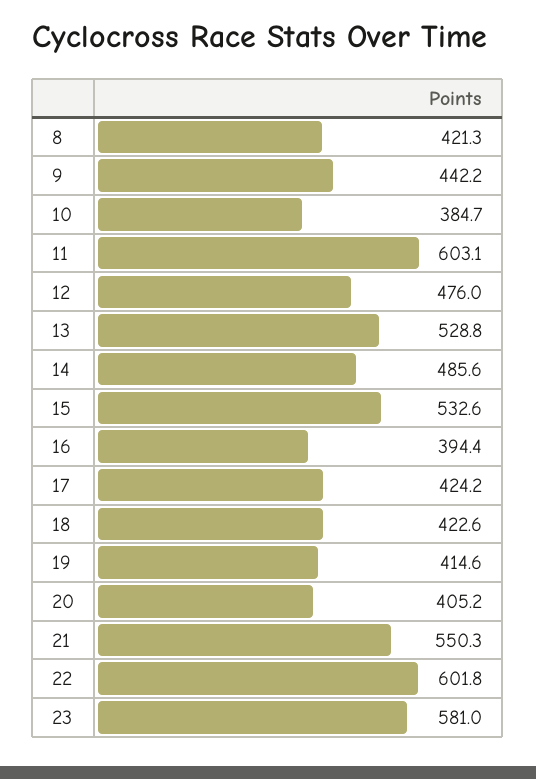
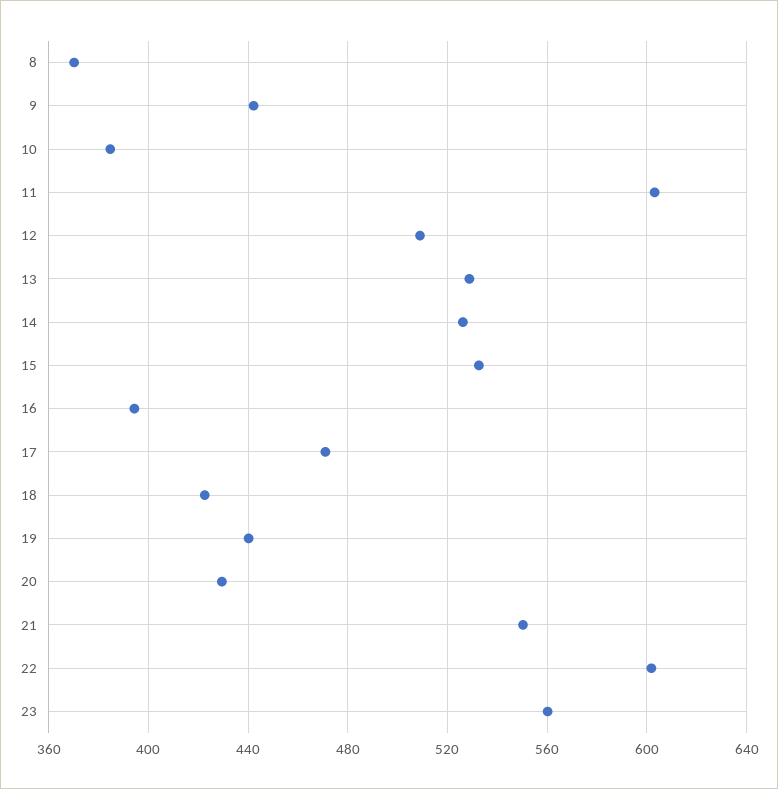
8: 421.3 -> 370
12: 476 -> 510
14: 485.6 -> 525
17: 424.2 -> 470
19: 414.6 -> 440
20: 405.2 -> 430
23: 581 -> 560

